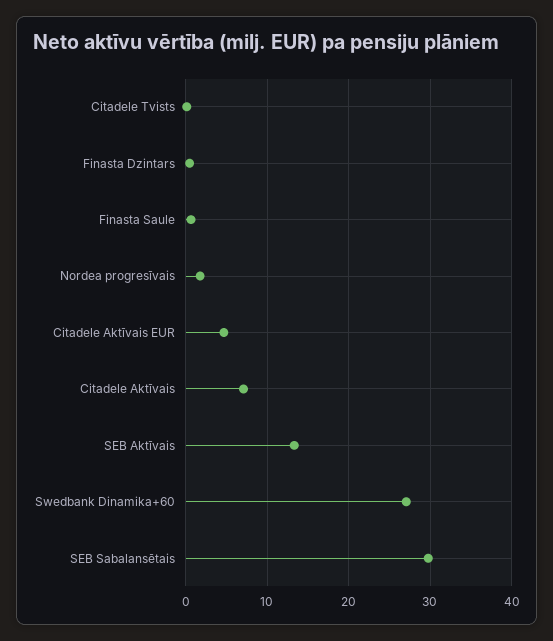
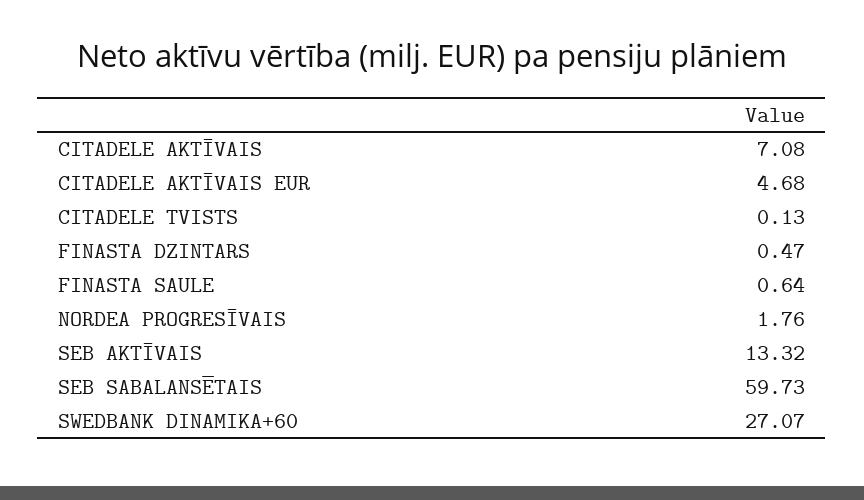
SEB Sabalansētais: 30 -> 59.73

